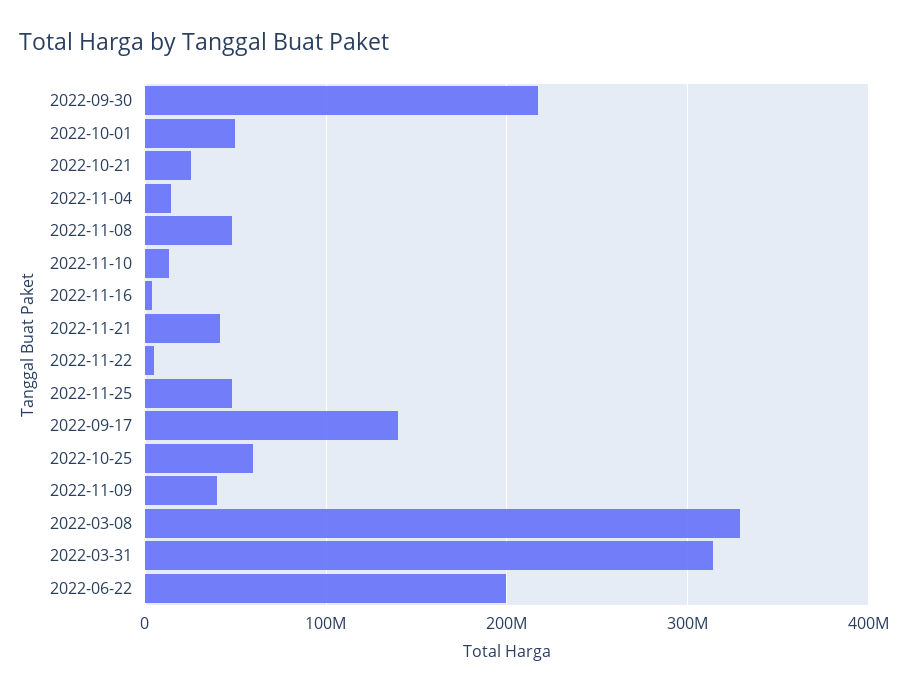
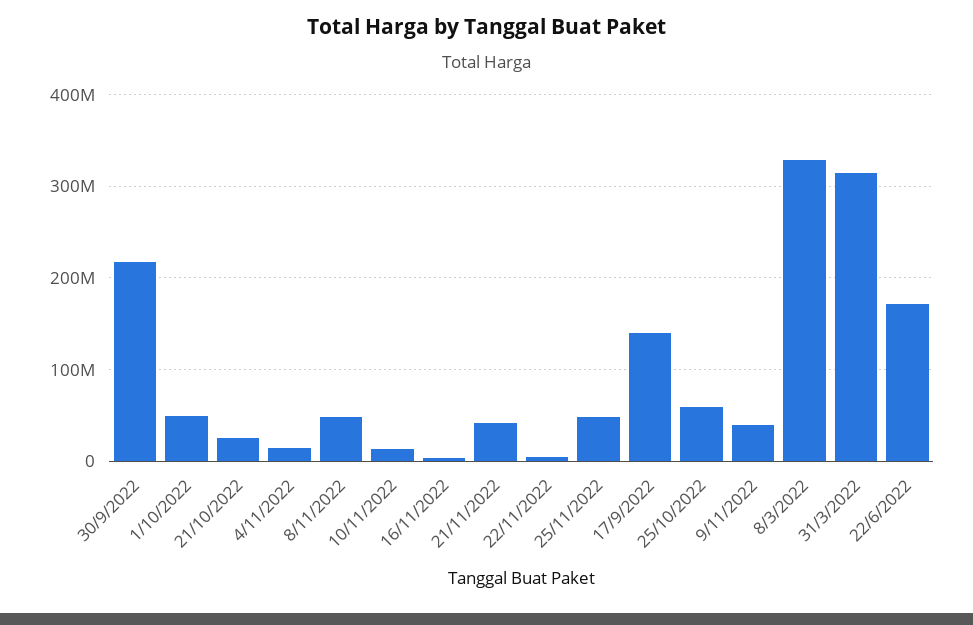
2022-06-22: 200000000 -> 170000000

